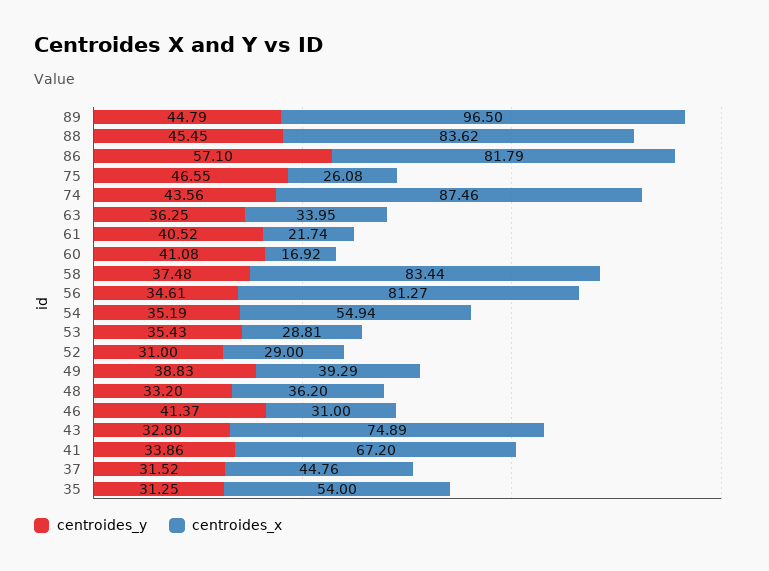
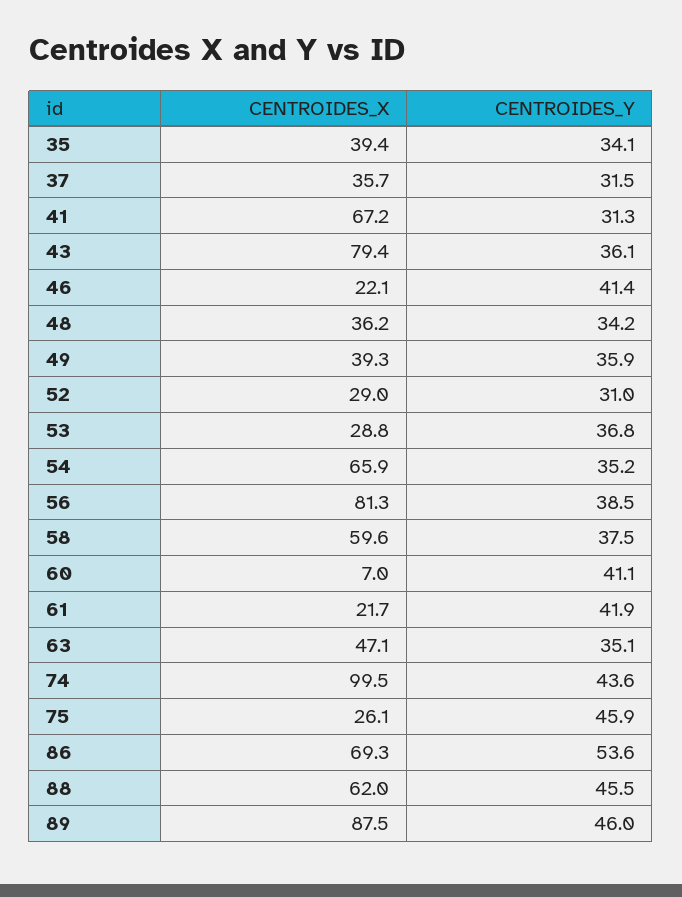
centroides_y, 89: 44.79 -> 46
centroides_x, 89: 96.5 -> 87.5
centroides_x, 88: 83.62 -> 62
centroides_y, 86: 57.1 -> 53.6
centroides_x, 86: 81.79 -> 69.3
centroides_y, 75: 46.55 -> 45.9
centroides_x, 74: 87.46 -> 99.5
centroides_y, 63: 36.25 -> 35.1
centroides_x, 63: 33.95 -> 47.1
centroides_y, 61: 40.52 -> 41.9
centroides_x, 60: 16.92 -> 7
centroides_x, 58: 83.44 -> 59.6
centroides_y, 56: 34.61 -> 38.5
centroides_x, 54: 54.94 -> 65.9
centroides_y, 53: 35.43 -> 36.8
centroides_y, 49: 38.83 -> 35.9
centroides_y, 48: 33.2 -> 34.2
centroides_x, 46: 31 -> 22.1
centroides_y, 43: 32.8 -> 36.1
centroides_x, 43: 74.89 -> 79.4
centroides_y, 41: 33.86 -> 31.3
centroides_x, 37: 44.76 -> 35.7
centroides_y, 35: 31.25 -> 34.1
centroides_x, 35: 54 -> 39.4

